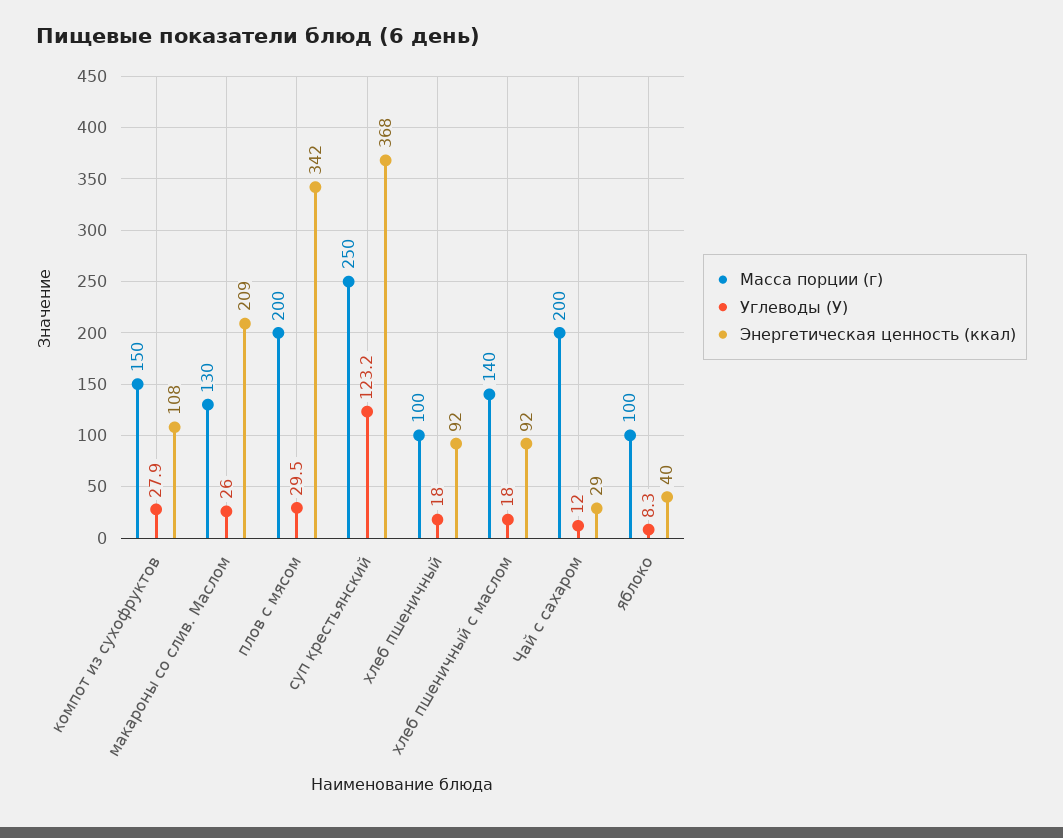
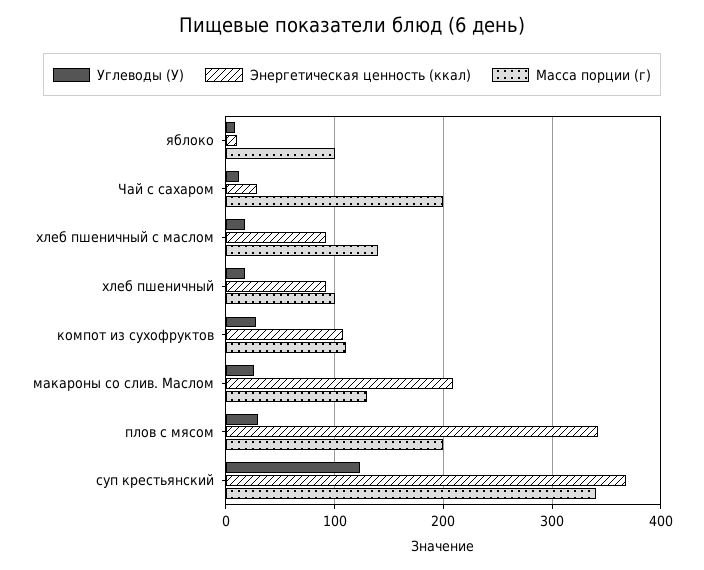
Масса порции (г), компот из сухофруктов: 150 -> 110
Масса порции (г), суп крестьянский: 250 -> 340
Энергетическая ценность (ккал), яблоко: 40 -> 10

